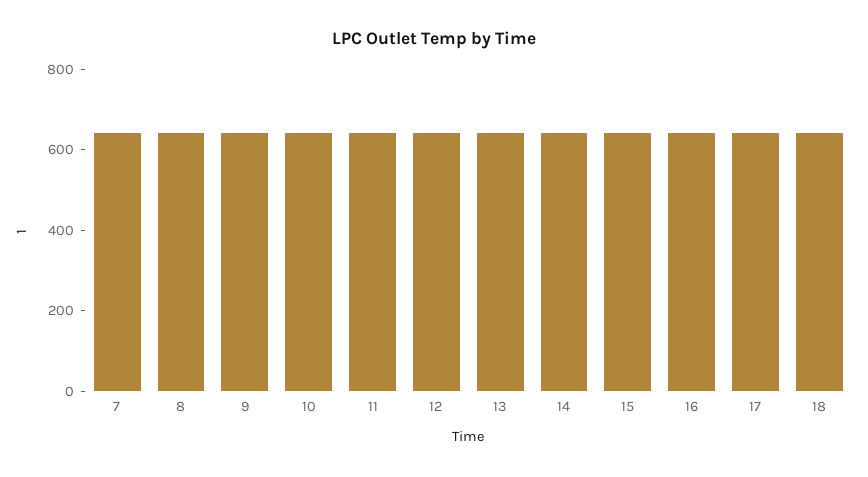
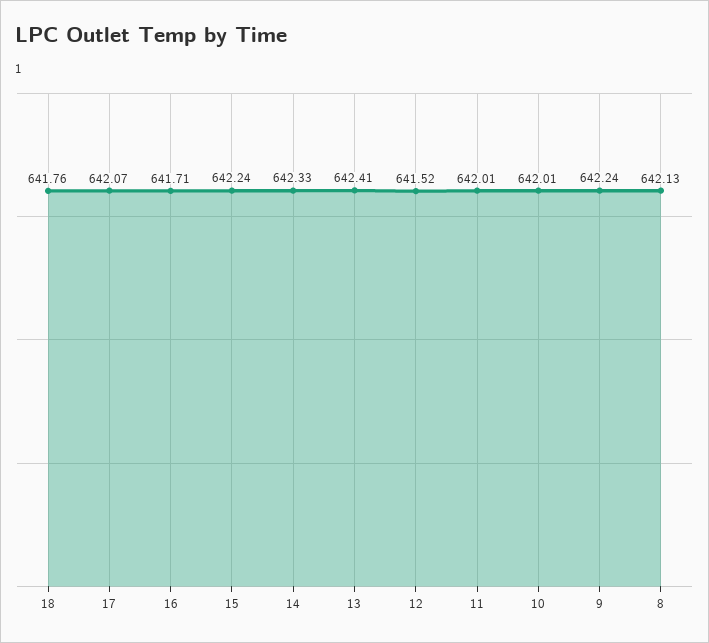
7: 650 -> none

